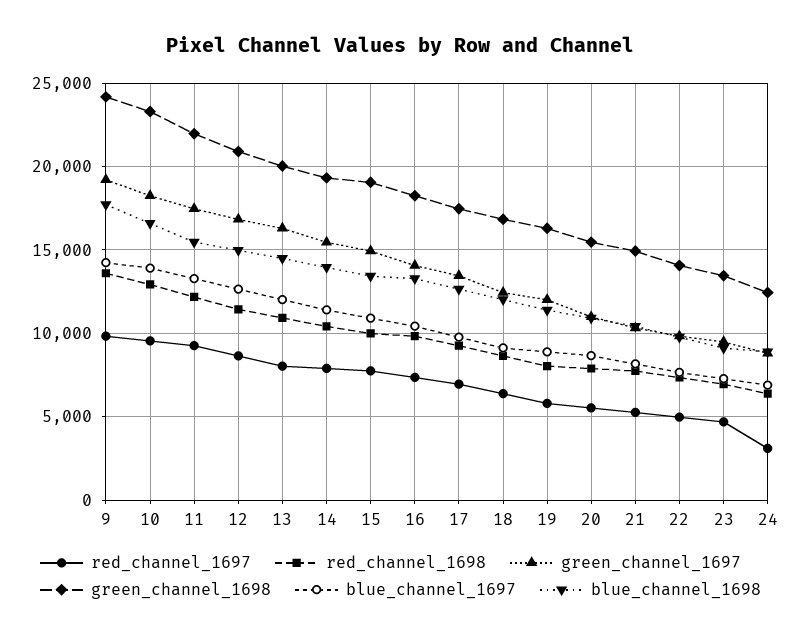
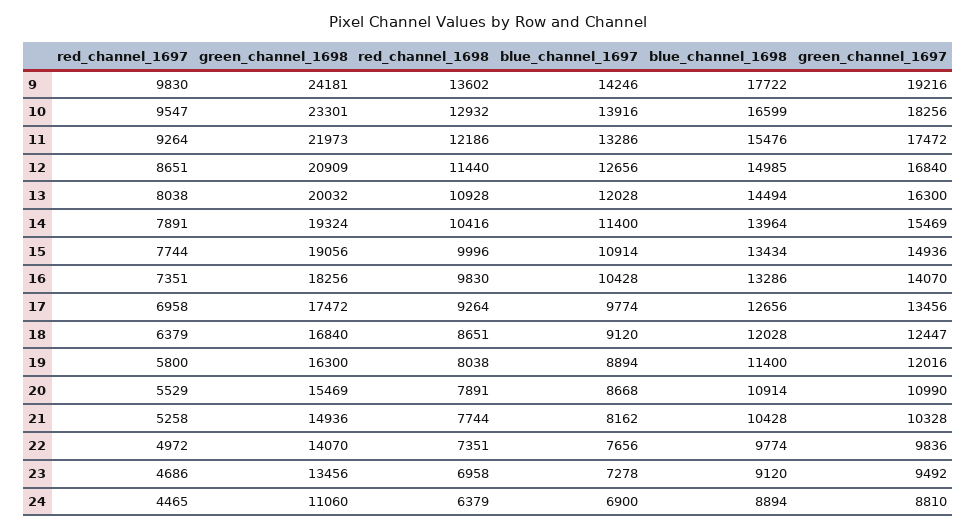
red_channel_1697, 24: 3000 -> 4465
green_channel_1698, 24: 12500 -> 11060

